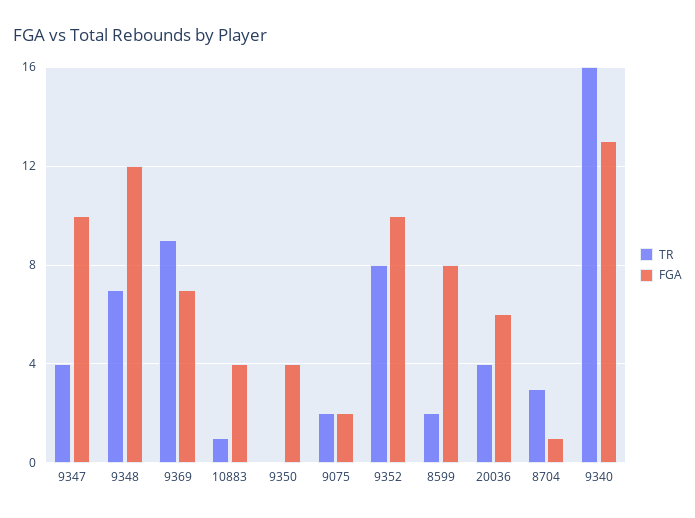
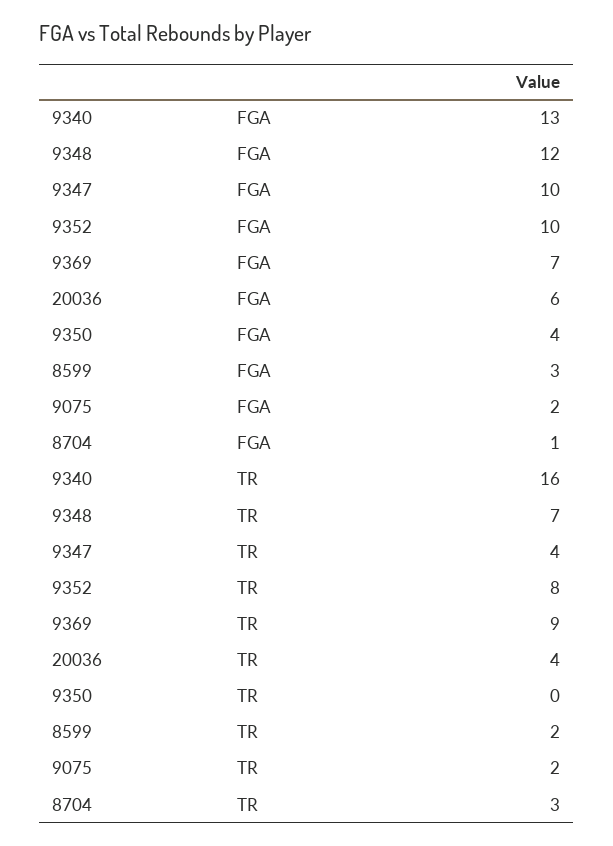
TR, 10883: 1 -> none
FGA, 10883: 4 -> none
FGA, 8599: 8 -> 3

